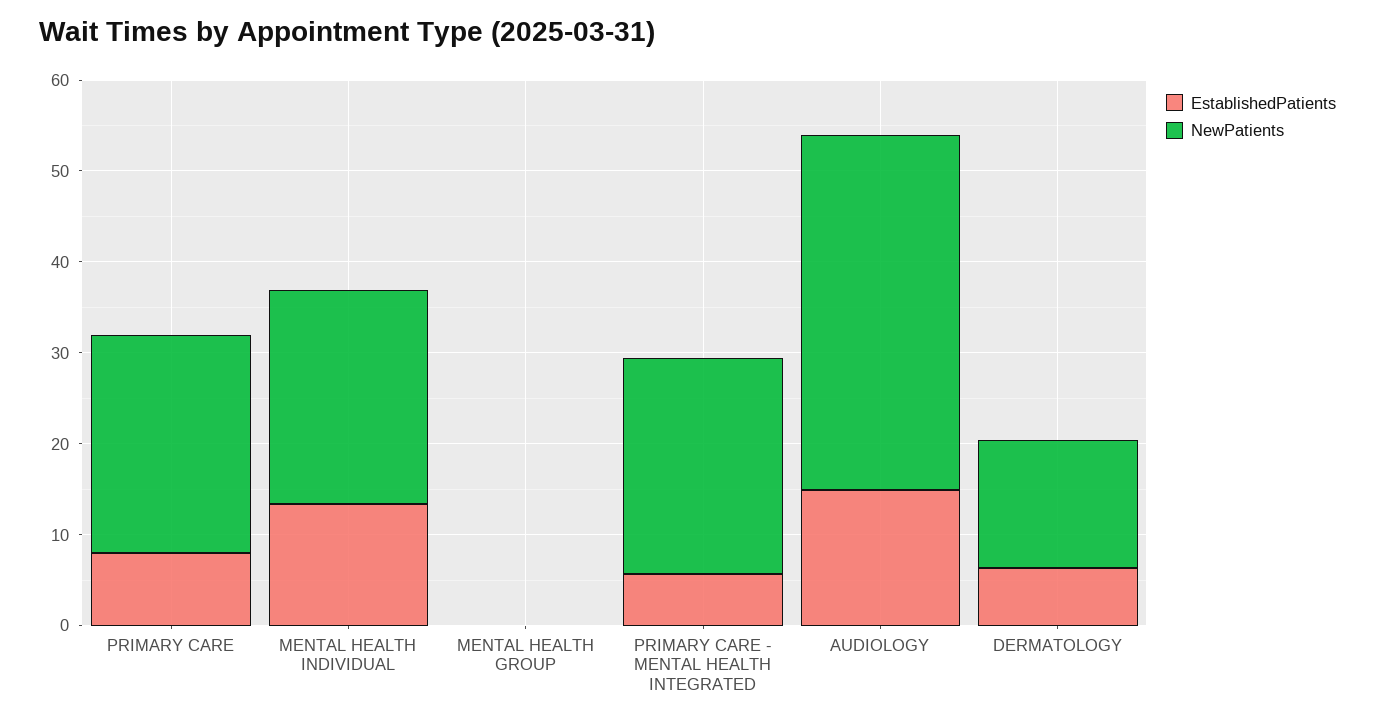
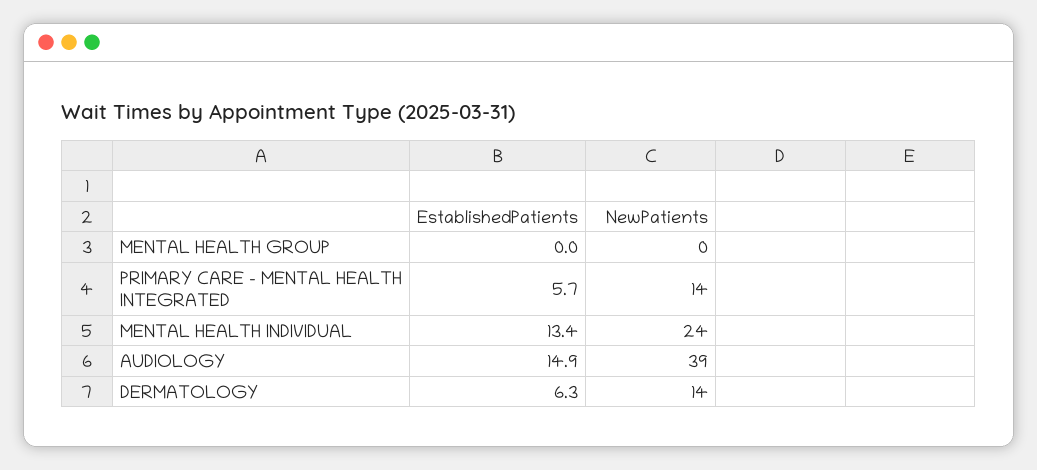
EstablishedPatients, PRIMARY CARE: 8 -> none
NewPatients, PRIMARY CARE: 24 -> none
NewPatients, PRIMARY CARE - MENTAL HEALTH INTEGRATED: 24 -> 14

